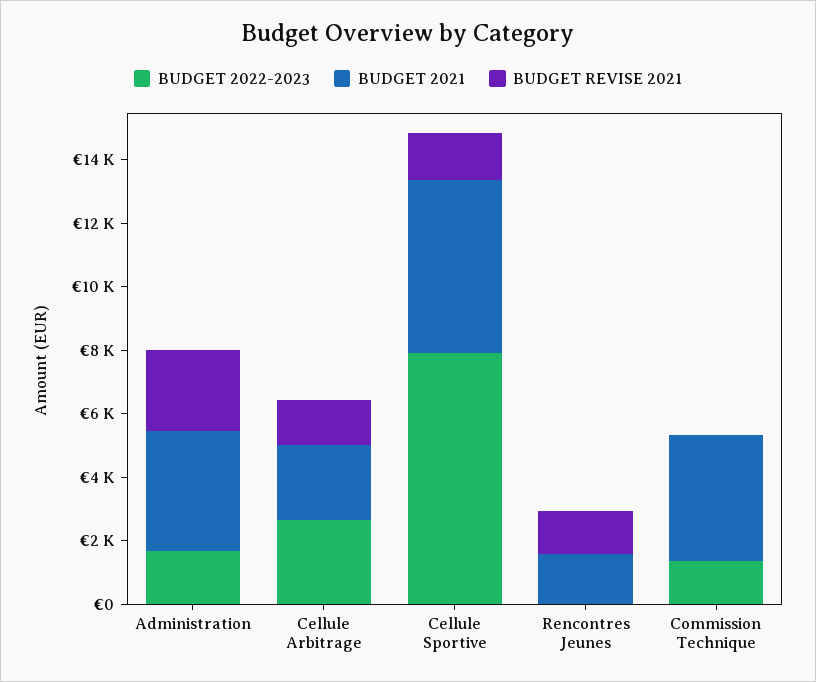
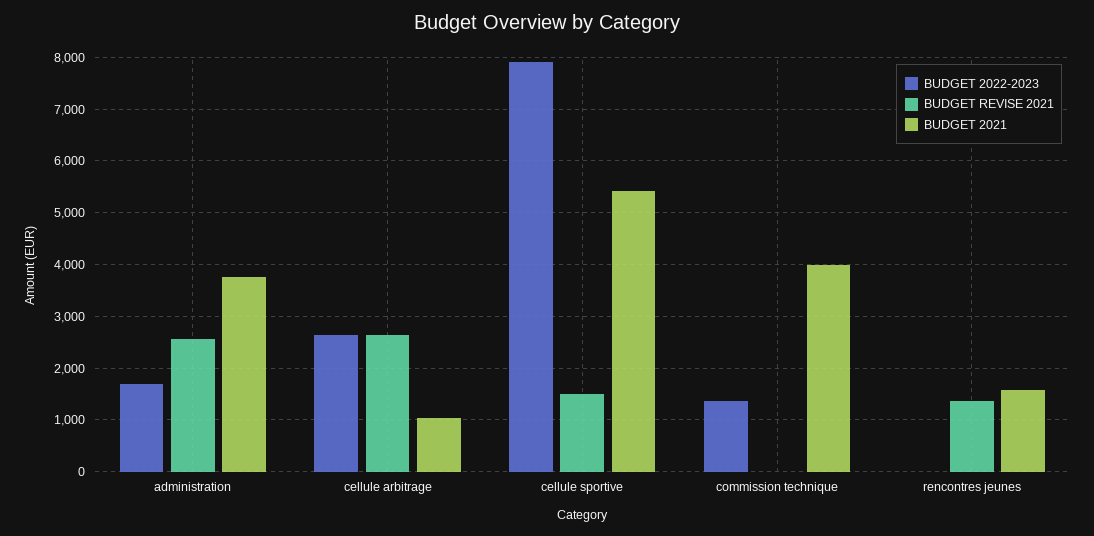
BUDGET 2021, Cellule Arbitrage: 2500 -> 1000
BUDGET REVISE 2021, Cellule Arbitrage: 1500 -> 2600

